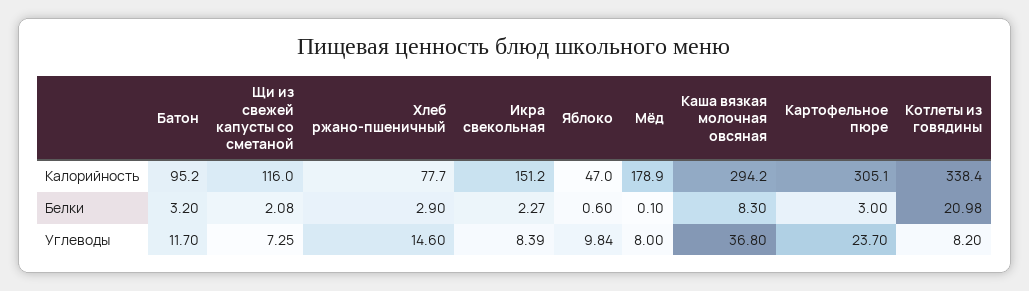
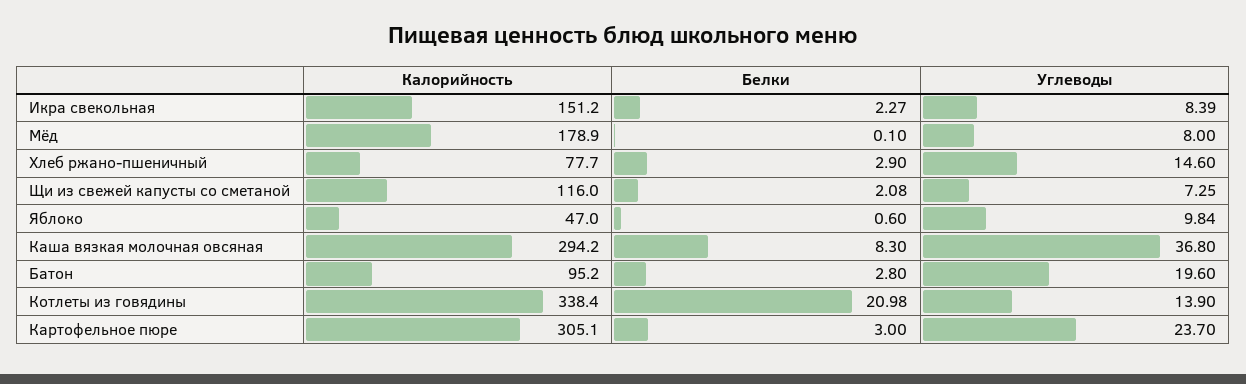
Батон, Белки: 3.2 -> 2.8
Батон, Углеводы: 11.7 -> 19.6
Котлеты из говядины, Углеводы: 8.2 -> 13.9

